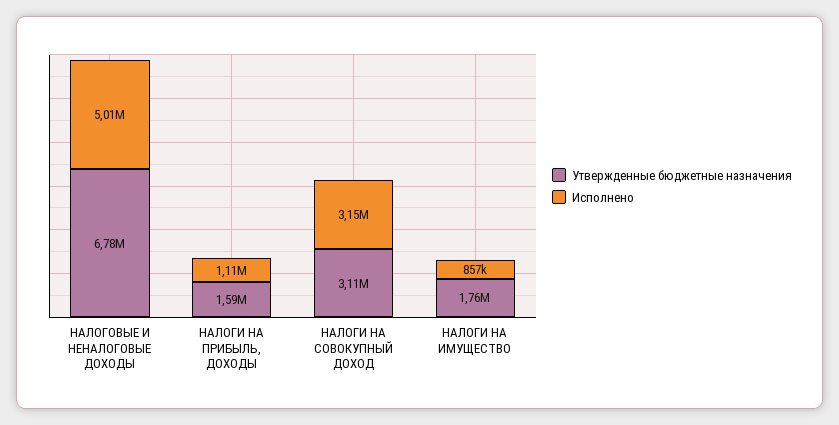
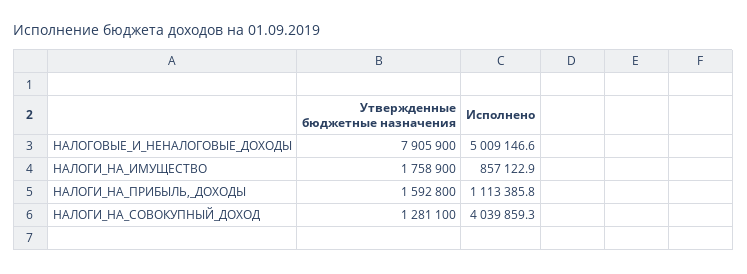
Утвержденные бюджетные назначения, НАЛОГОВЫЕ И НЕНАЛОГОВЫЕ ДОХОДЫ: 6780000 -> 7905900
Утвержденные бюджетные назначения, НАЛОГИ НА СОВОКУПНЫЙ ДОХОД: 3110000 -> 1281100
Исполнено, НАЛОГИ НА СОВОКУПНЫЙ ДОХОД: 3150000 -> 4039859.3

